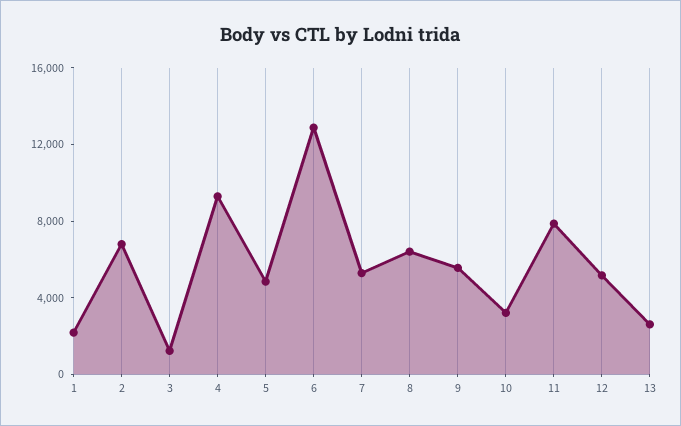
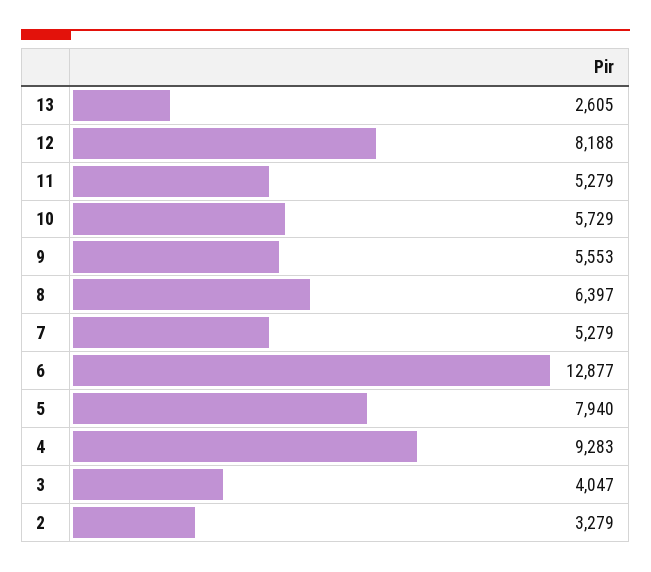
1: 2000 -> none
2: 7000 -> 3279
3: 1000 -> 4047
5: 5000 -> 7940
10: 3000 -> 5729
11: 8000 -> 5279
12: 5000 -> 8188

